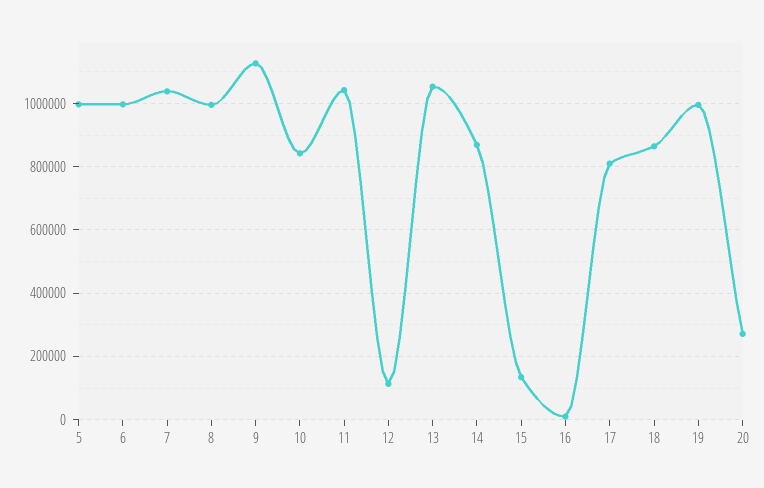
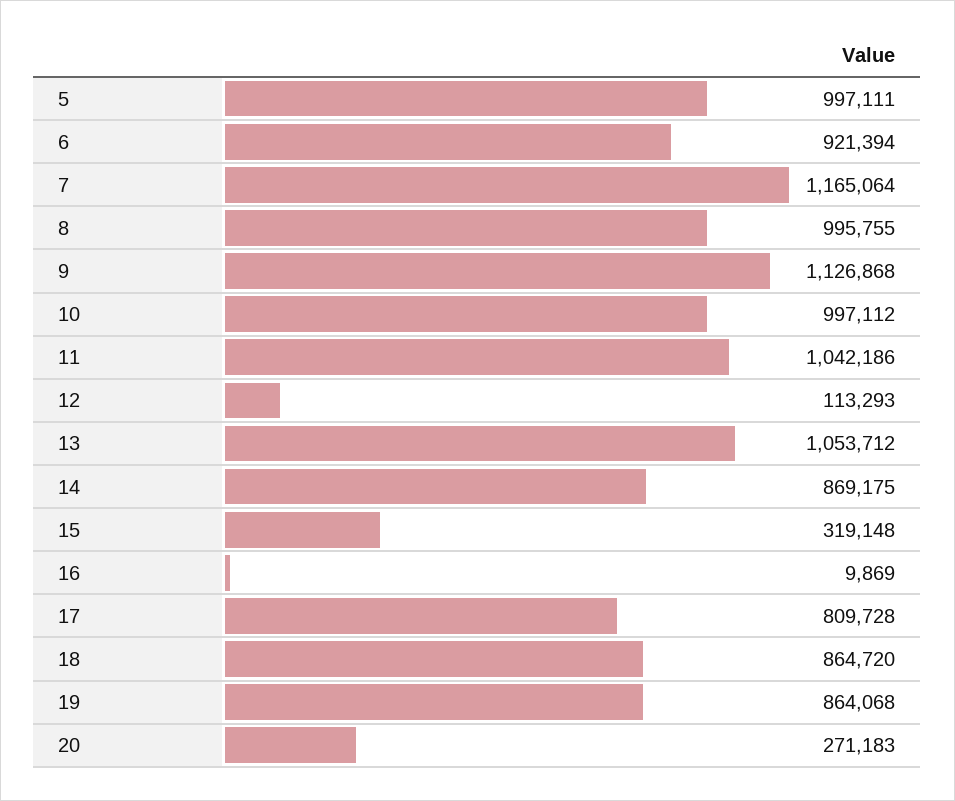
6: 1000000 -> 921394
7: 1040000 -> 1165064
10: 840000 -> 997112
15: 140000 -> 319148
19: 1000000 -> 864068

